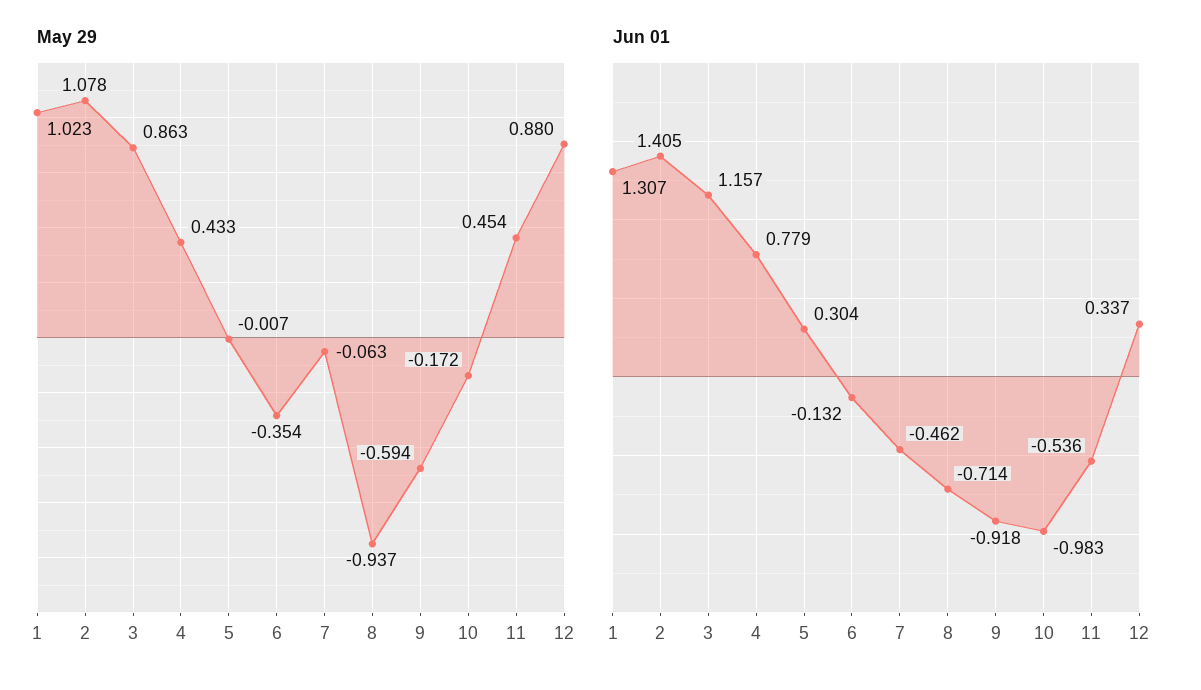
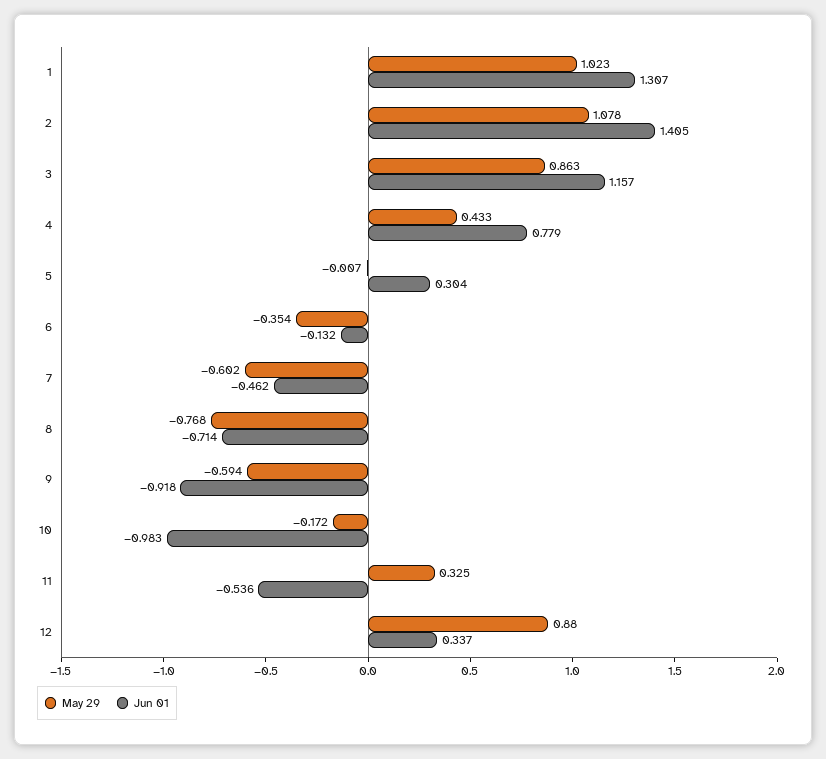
May 29, 7: -0.063 -> -0.602
May 29, 8: -0.937 -> -0.768
May 29, 11: 0.454 -> 0.325

